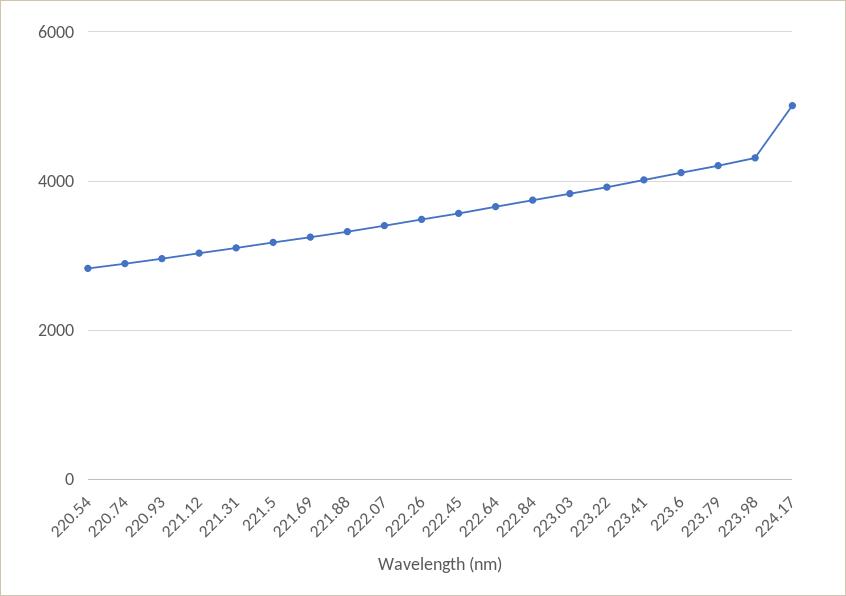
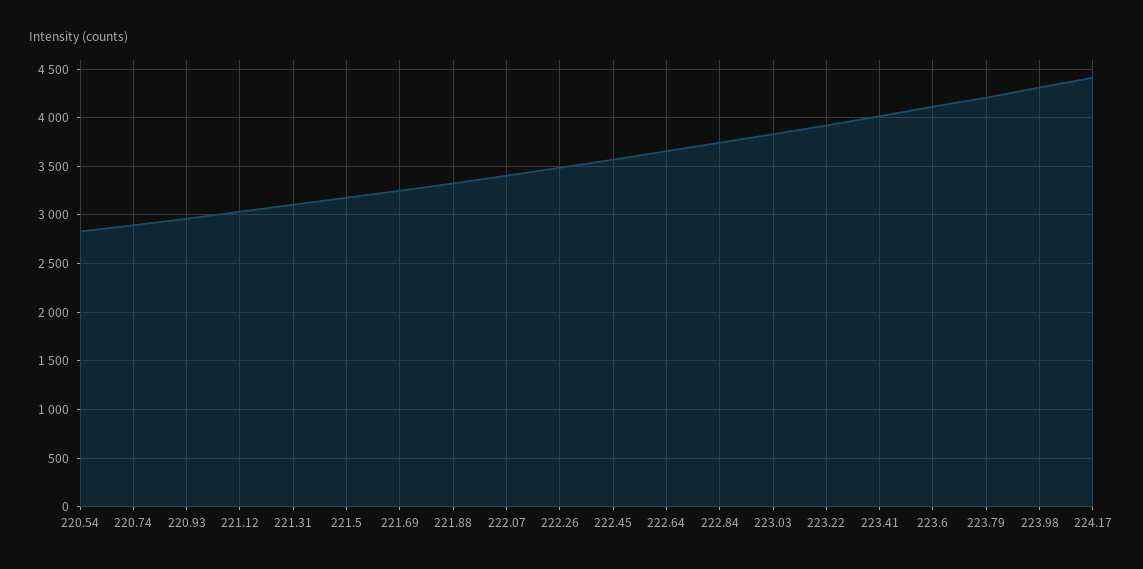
224.17: 5000 -> 4400

